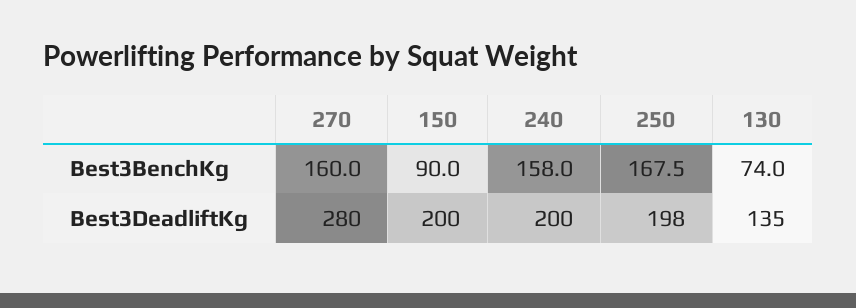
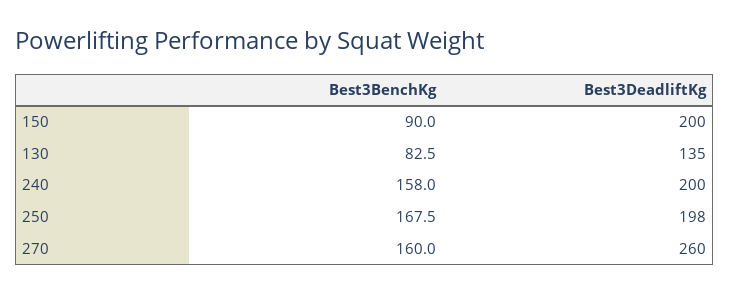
130, Best3BenchKg: 74 -> 82.5
270, Best3DeadliftKg: 280 -> 260

